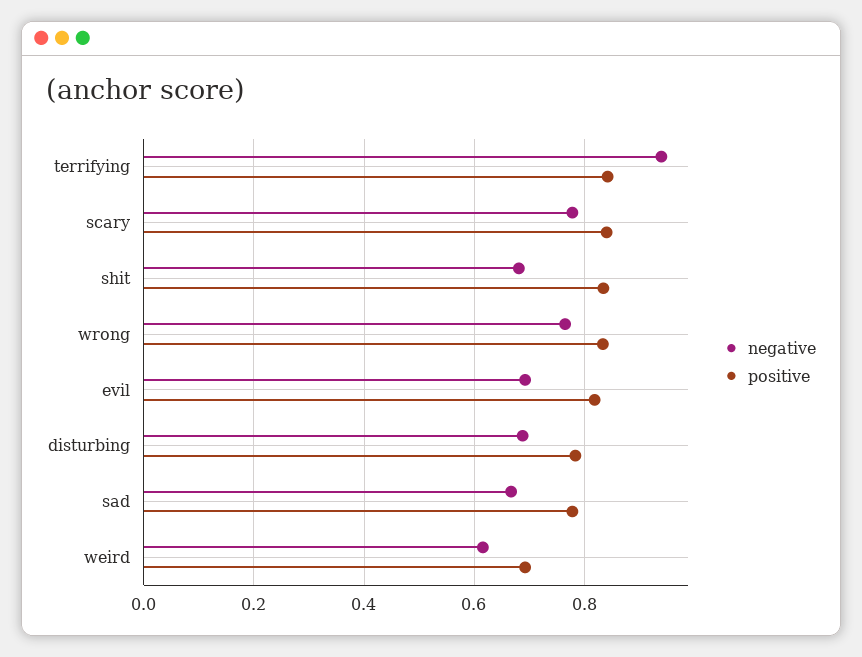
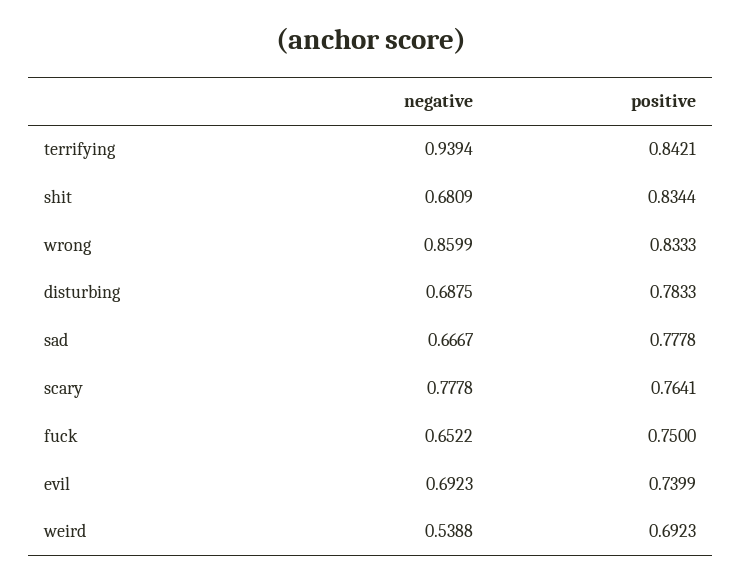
positive, scary: 0.84 -> 0.7641
negative, wrong: 0.76 -> 0.8599
positive, evil: 0.82 -> 0.7399
negative, weird: 0.62 -> 0.5388
negative, fuck: none -> 0.6522
positive, fuck: none -> 0.75

